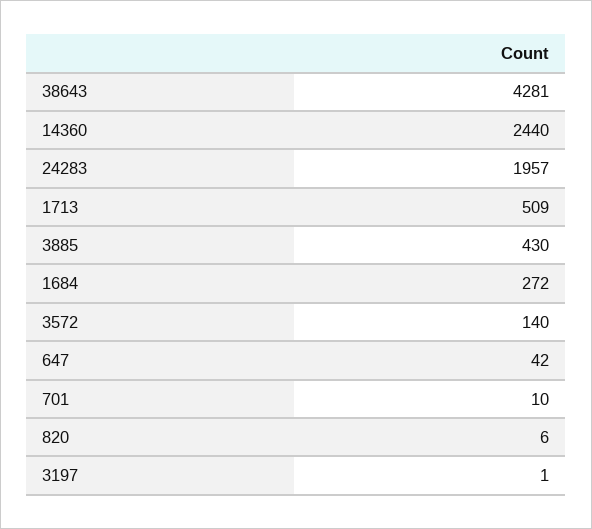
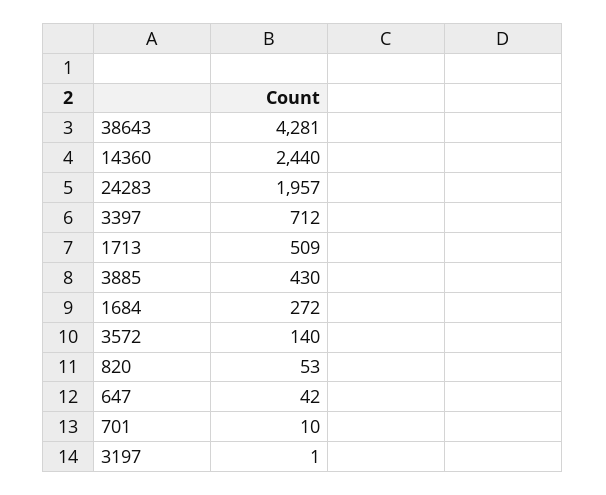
820: 6 -> 53
3397: none -> 712

